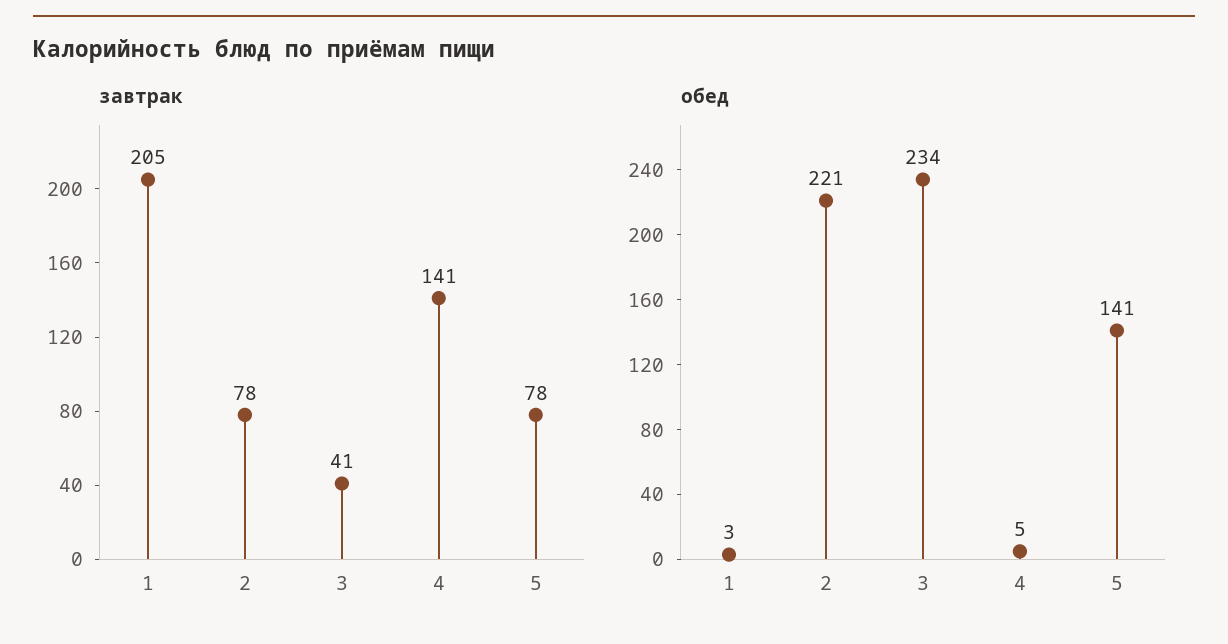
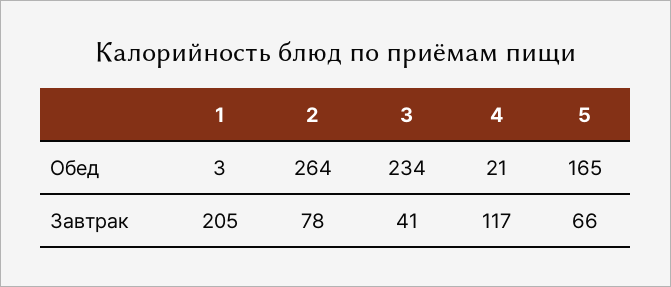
завтрак, 4: 141 -> 117
завтрак, 5: 78 -> 66
обед, 2: 221 -> 264
обед, 4: 5 -> 21
обед, 5: 141 -> 165

